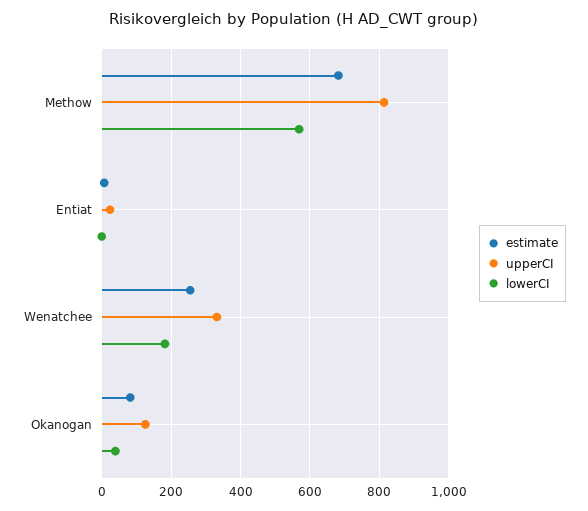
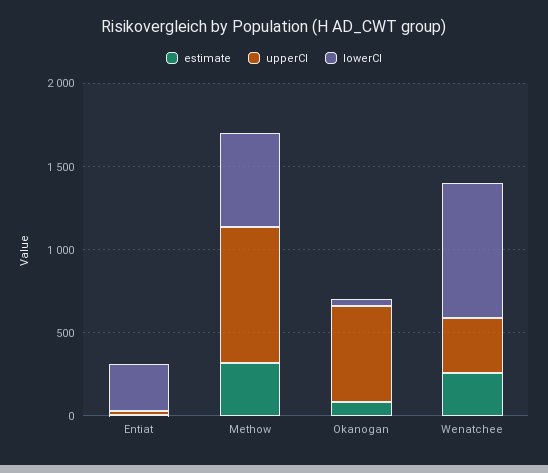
estimate, Methow: 680 -> 300
lowerCI, Entiat: 0 -> 300
lowerCI, Wenatchee: 180 -> 800
upperCI, Okanogan: 120 -> 600

